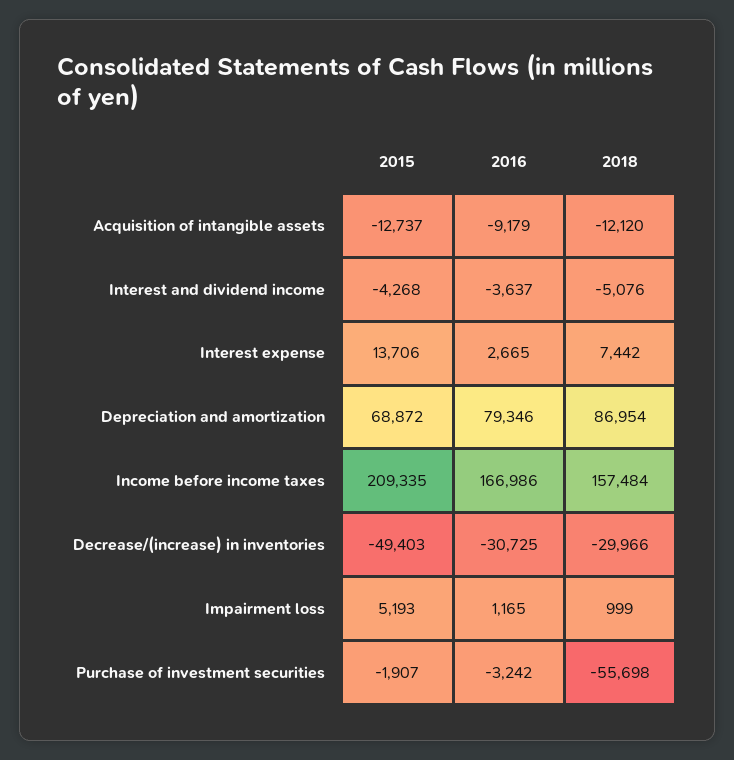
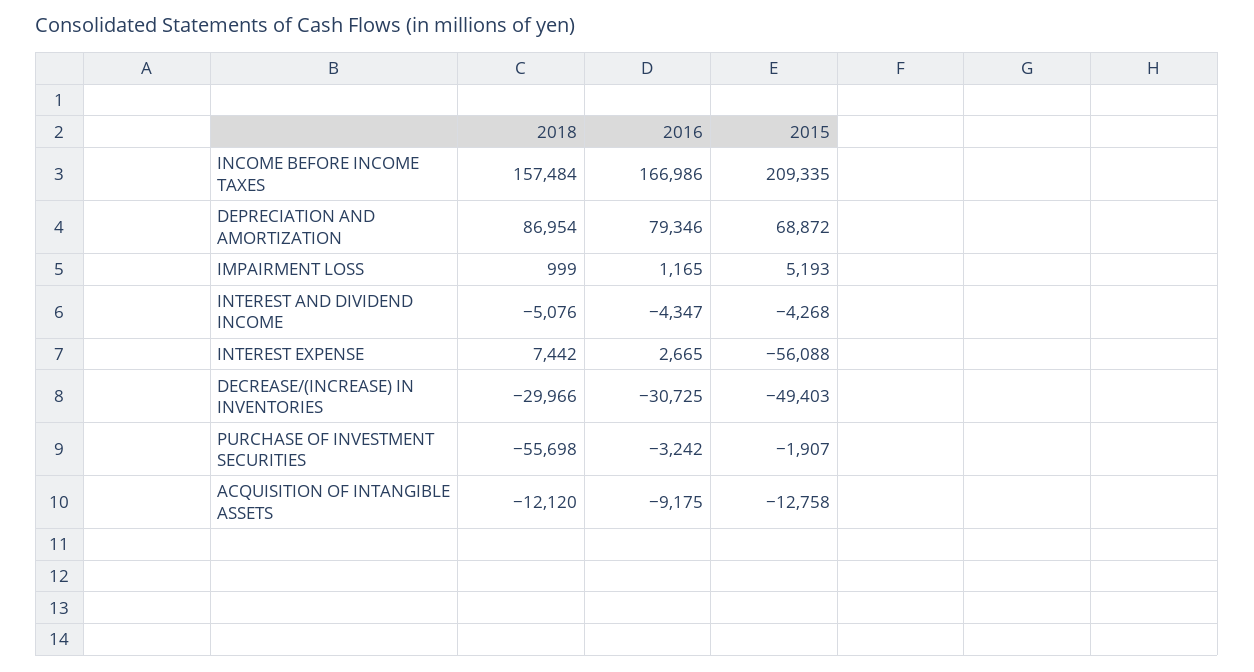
2015, Acquisition of intangible assets: -12737 -> -12758
2016, Acquisition of intangible assets: -9179 -> -9175
2016, Interest and dividend income: -3637 -> -4347
2015, Interest expense: 13706 -> -56088

